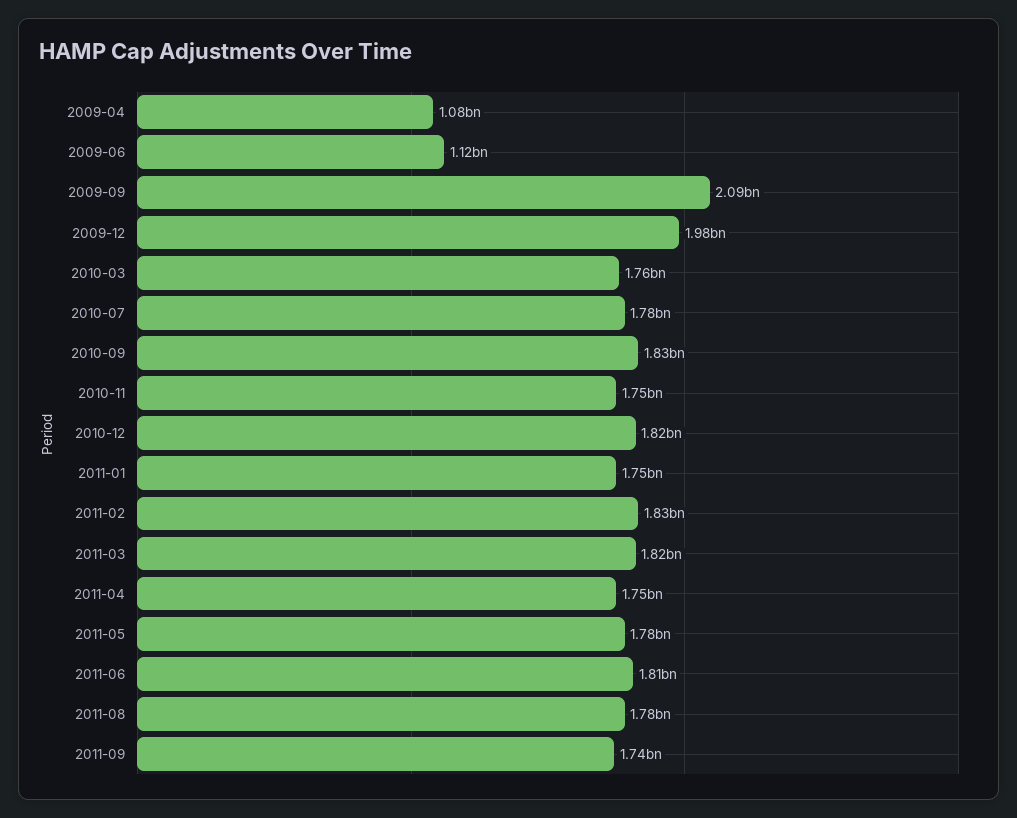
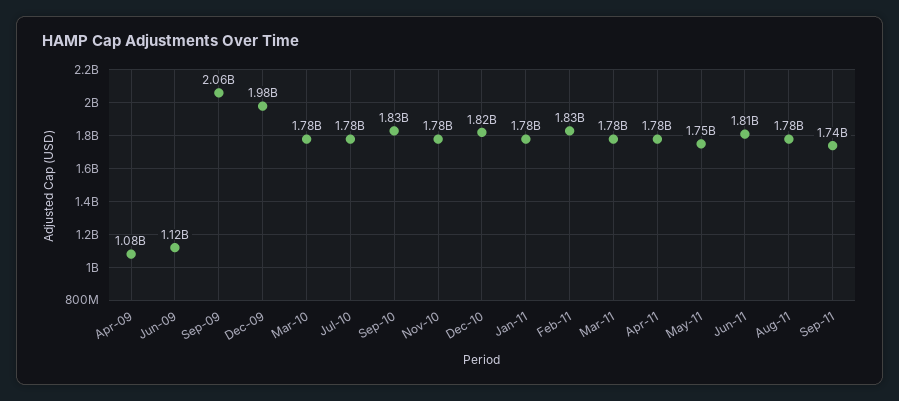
2009-09: 2090000000 -> 2060000000
2010-03: 1760000000 -> 1780000000
2010-11: 1750000000 -> 1780000000
2011-01: 1750000000 -> 1780000000
2011-03: 1820000000 -> 1780000000
2011-04: 1750000000 -> 1780000000
2011-05: 1780000000 -> 1750000000

